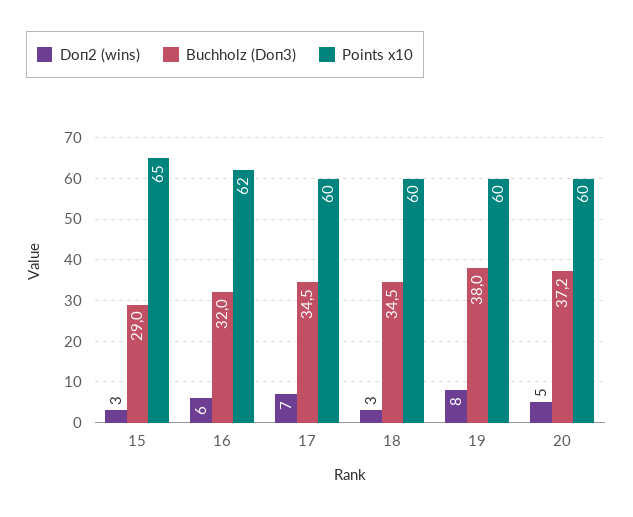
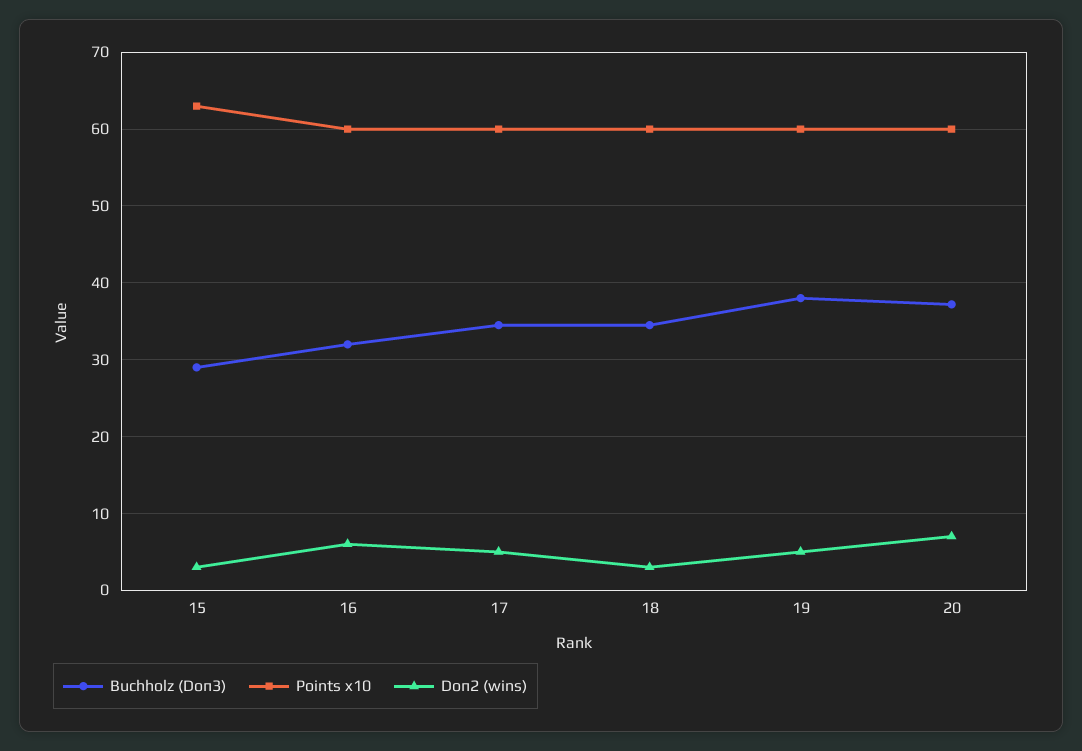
Points x10, 15: 65 -> 63
Points x10, 16: 62 -> 60
Doп2 (wins), 17: 7 -> 5
Doп2 (wins), 19: 8 -> 5
Doп2 (wins), 20: 5 -> 7

